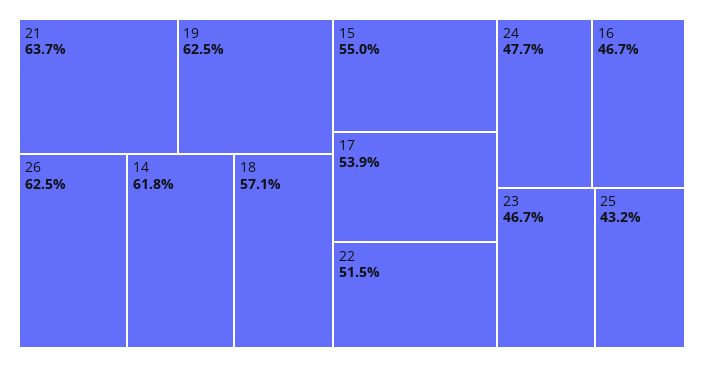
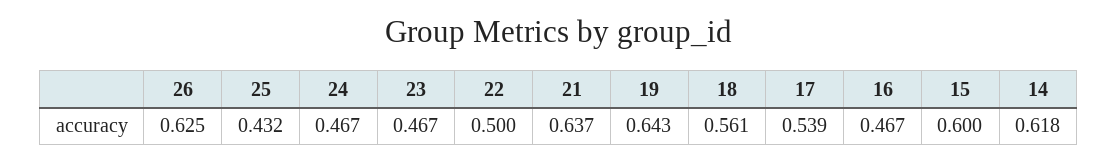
19: 0.625 -> 0.643
18: 0.571 -> 0.561
15: 0.55 -> 0.6
22: 0.515 -> 0.5
24: 0.477 -> 0.467

